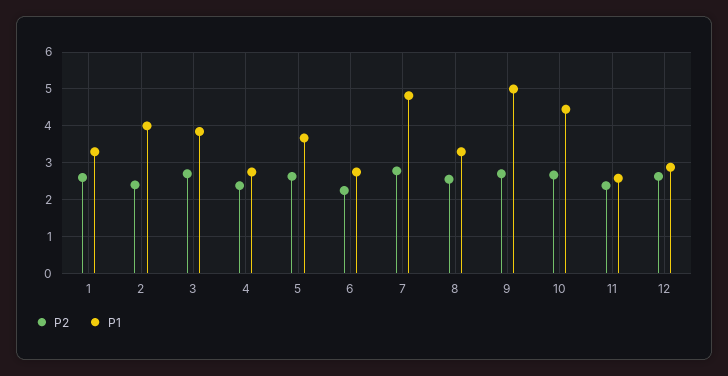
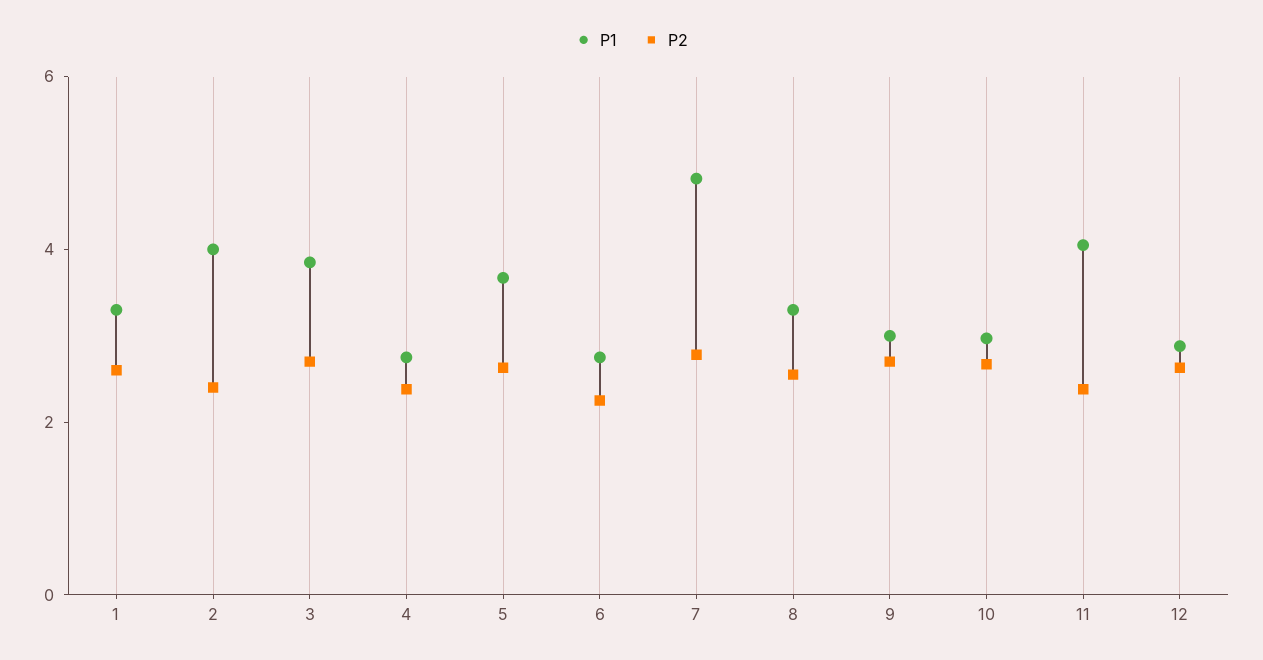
P1, 9: 5 -> 3
P1, 10: 4.4 -> 3
P1, 11: 2.6 -> 4

